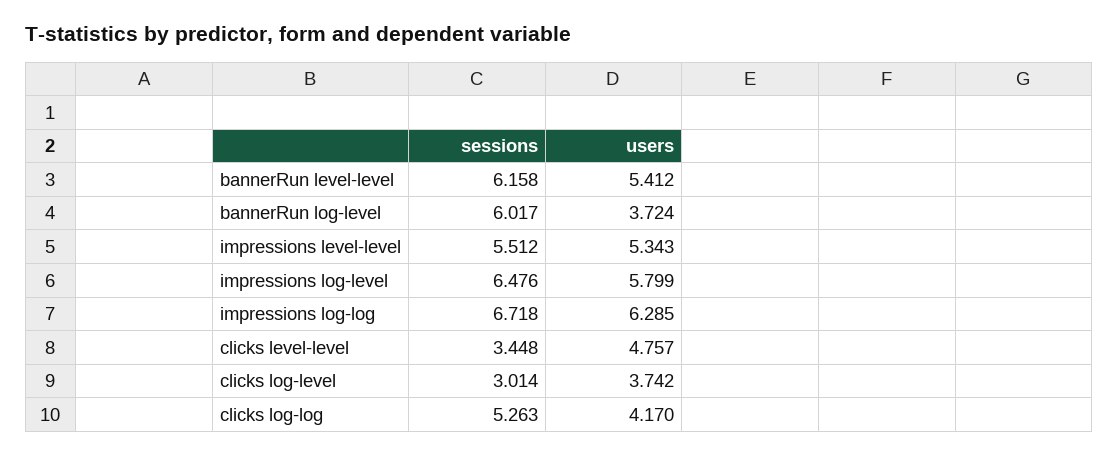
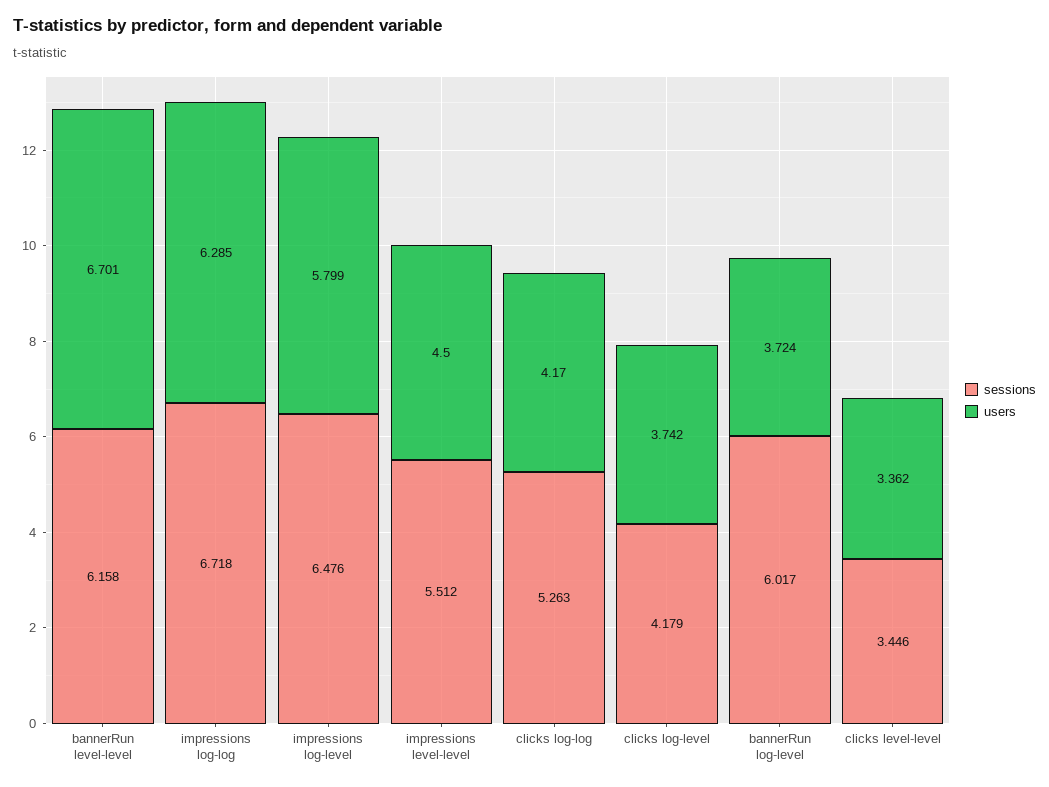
users, bannerRun level-level: 5.412 -> 6.701
users, impressions level-level: 5.343 -> 4.5
sessions, clicks level-level: 3.448 -> 3.446
users, clicks level-level: 4.757 -> 3.362
sessions, clicks log-level: 3.014 -> 4.179

